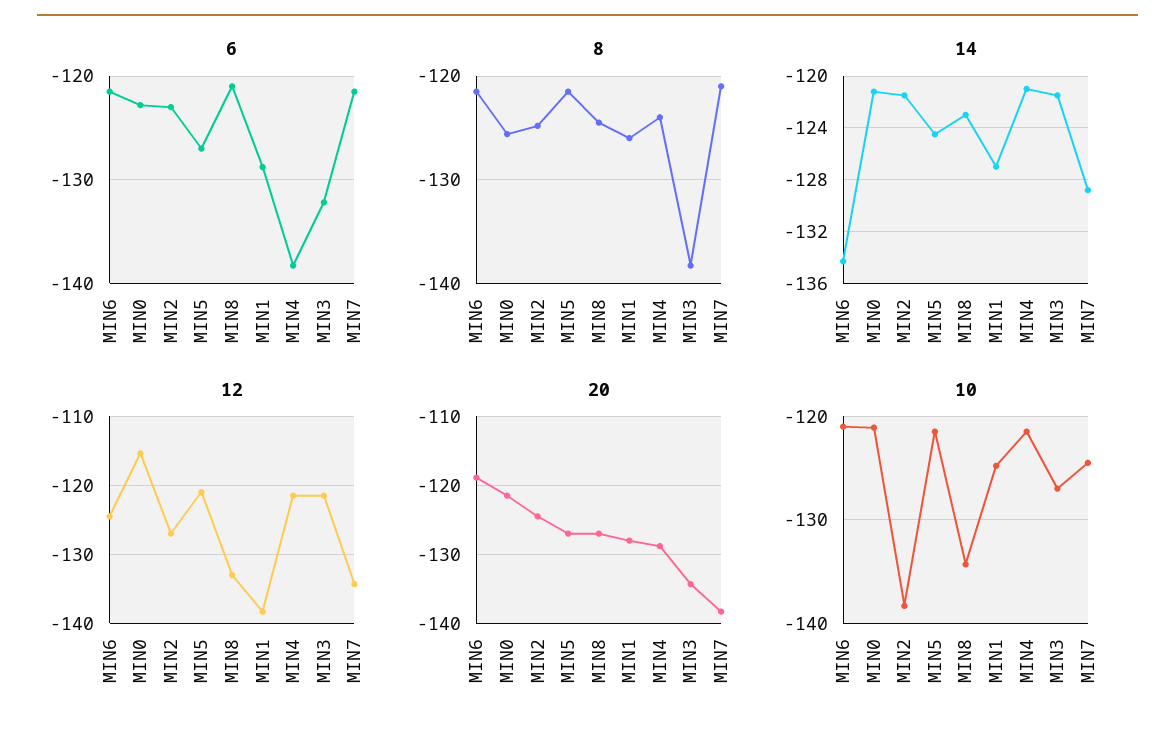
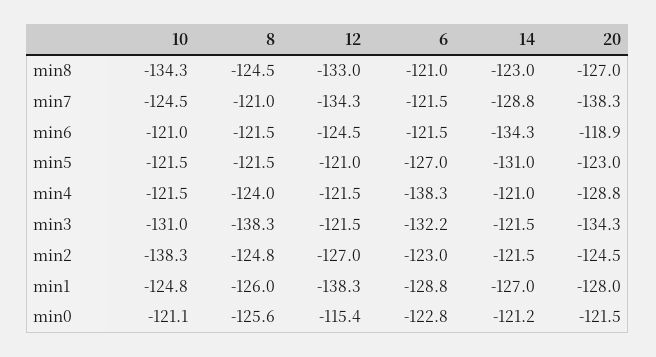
14, MIN5: -124.5 -> -131
20, MIN5: -127 -> -123
10, MIN3: -127 -> -131

